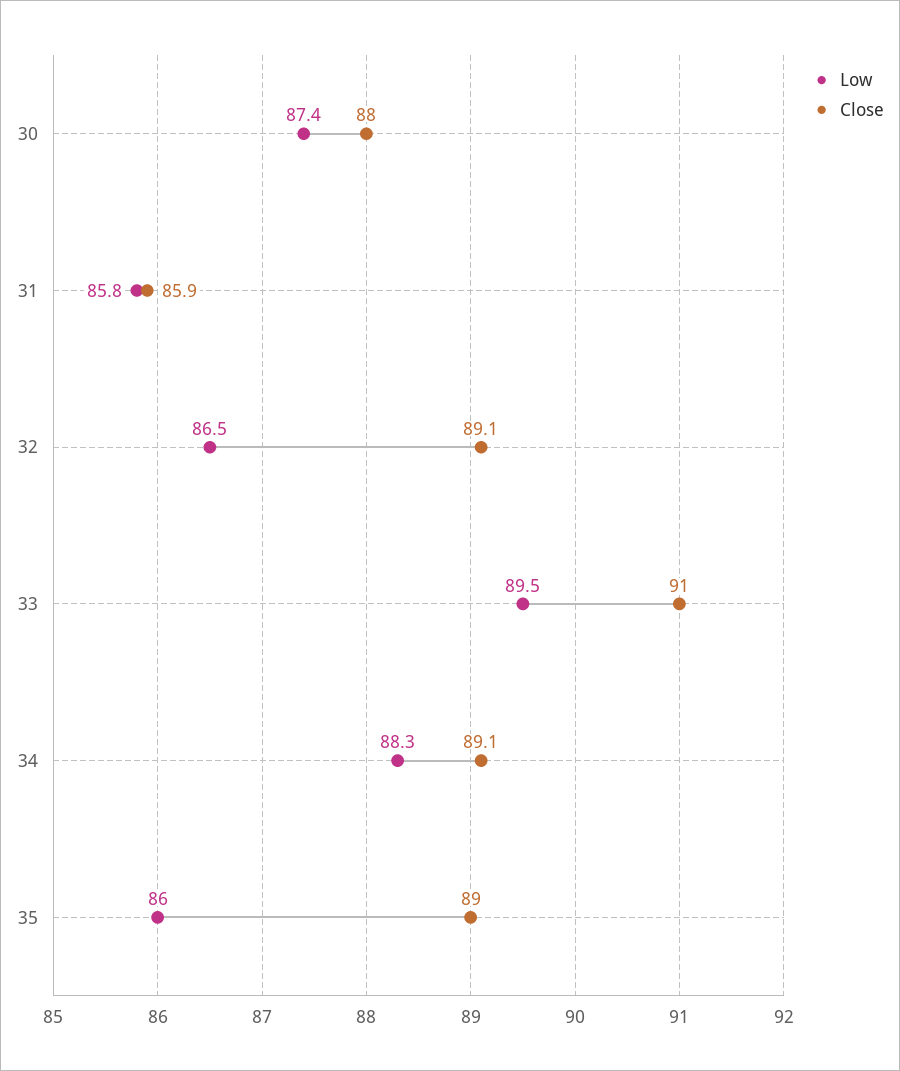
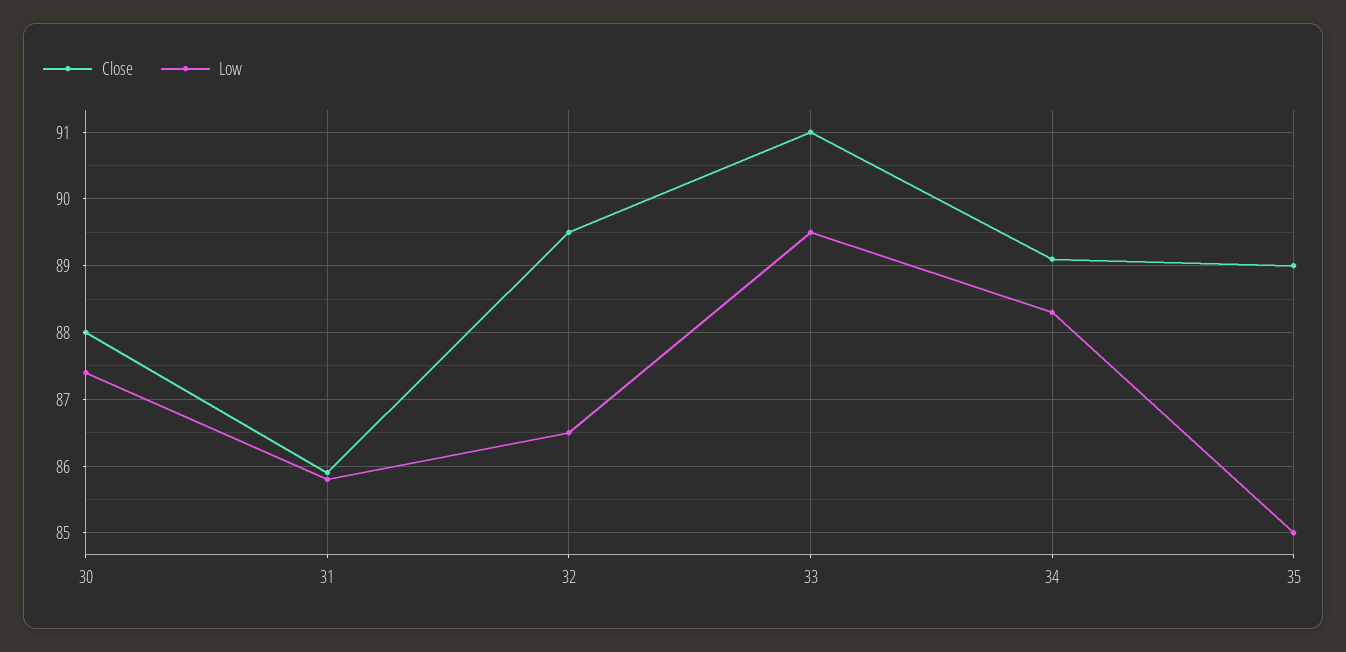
Close, 32: 89.1 -> 89.5
Low, 35: 86 -> 85

